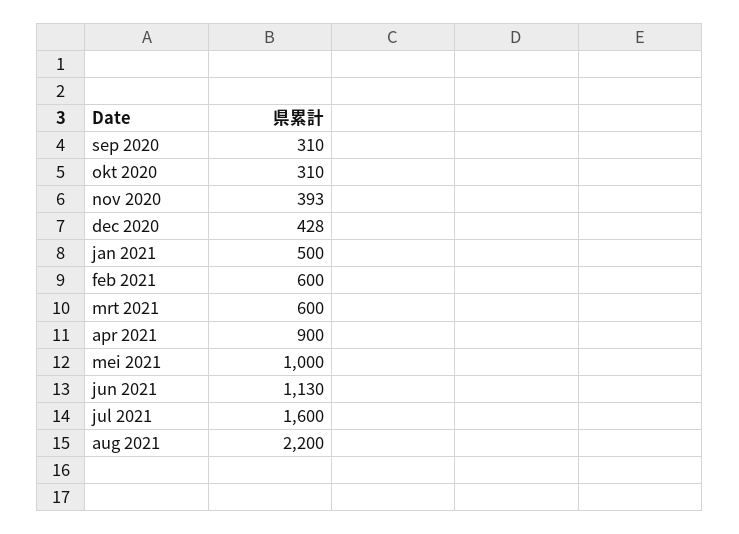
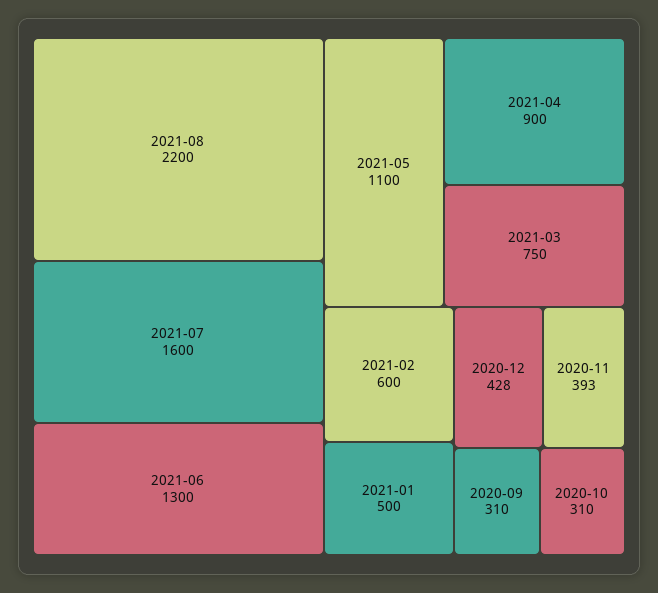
mrt 2021: 600 -> 750
mei 2021: 1000 -> 1100
jun 2021: 1130 -> 1300

